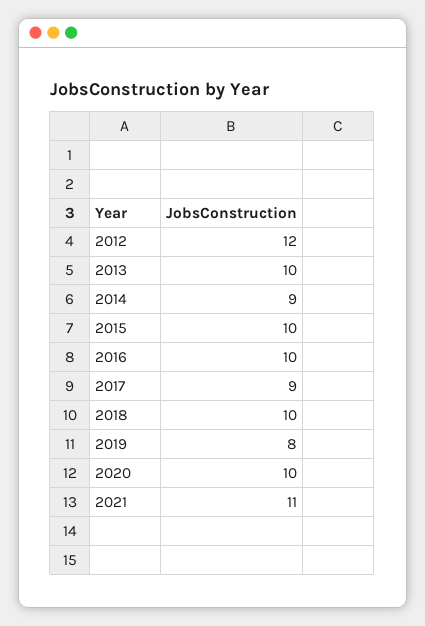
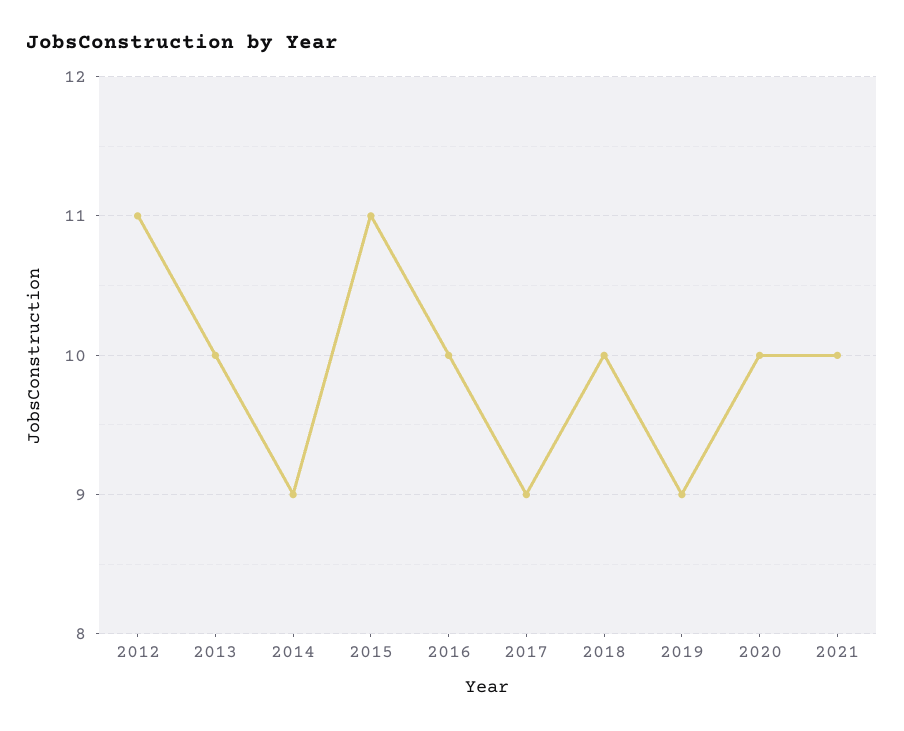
2012: 12 -> 11
2015: 10 -> 11
2019: 8 -> 9
2021: 11 -> 10

